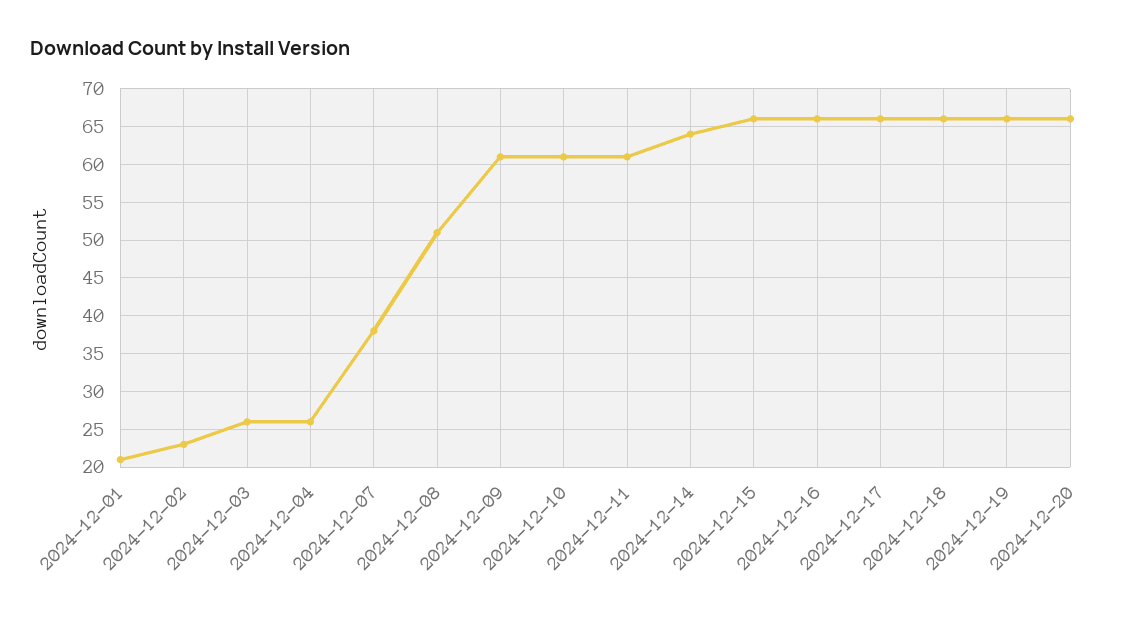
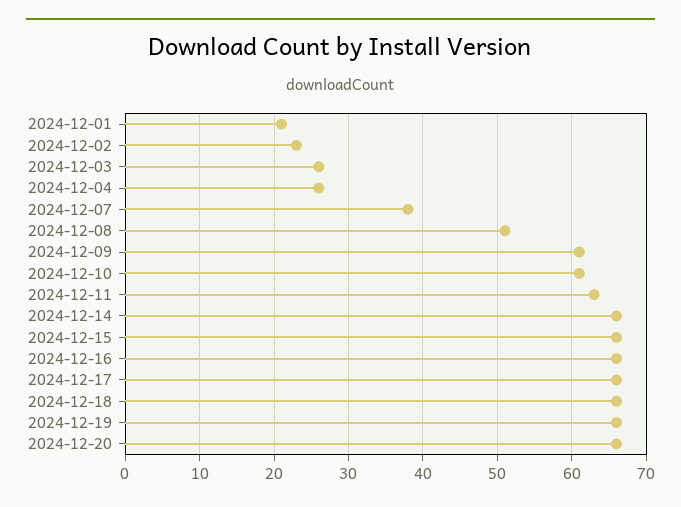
2024-12-11: 61 -> 63
2024-12-14: 64 -> 66

